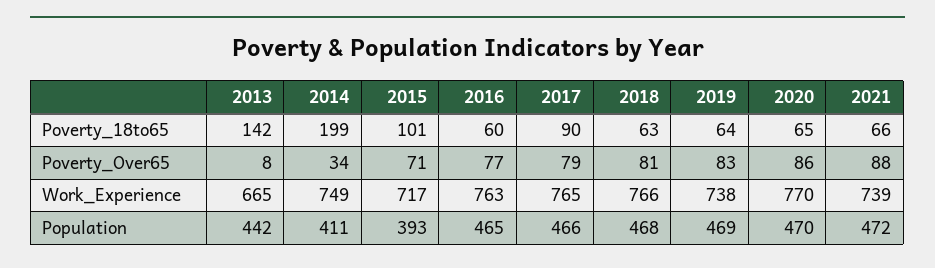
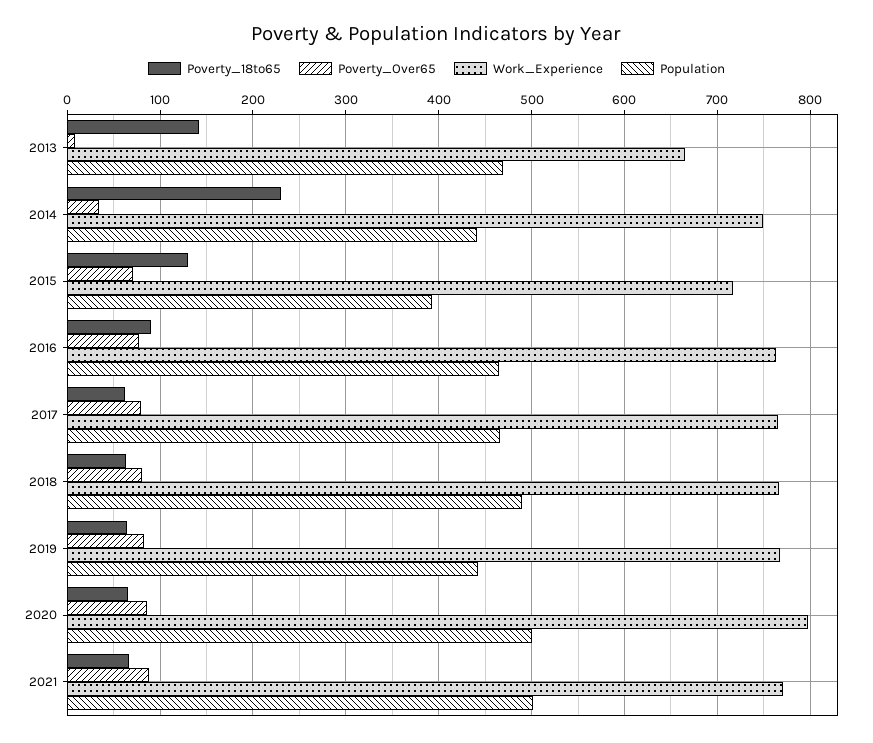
Poverty_18to65, 2014: 199 -> 230
Poverty_18to65, 2015: 101 -> 130
Poverty_18to65, 2016: 60 -> 90
Poverty_18to65, 2017: 90 -> 60
Work_Experience, 2019: 738 -> 770
Work_Experience, 2020: 770 -> 800
Work_Experience, 2021: 739 -> 770
Population, 2013: 442 -> 470
Population, 2014: 411 -> 440
Population, 2018: 468 -> 490
Population, 2019: 469 -> 440
Population, 2020: 470 -> 500
Population, 2021: 472 -> 500

